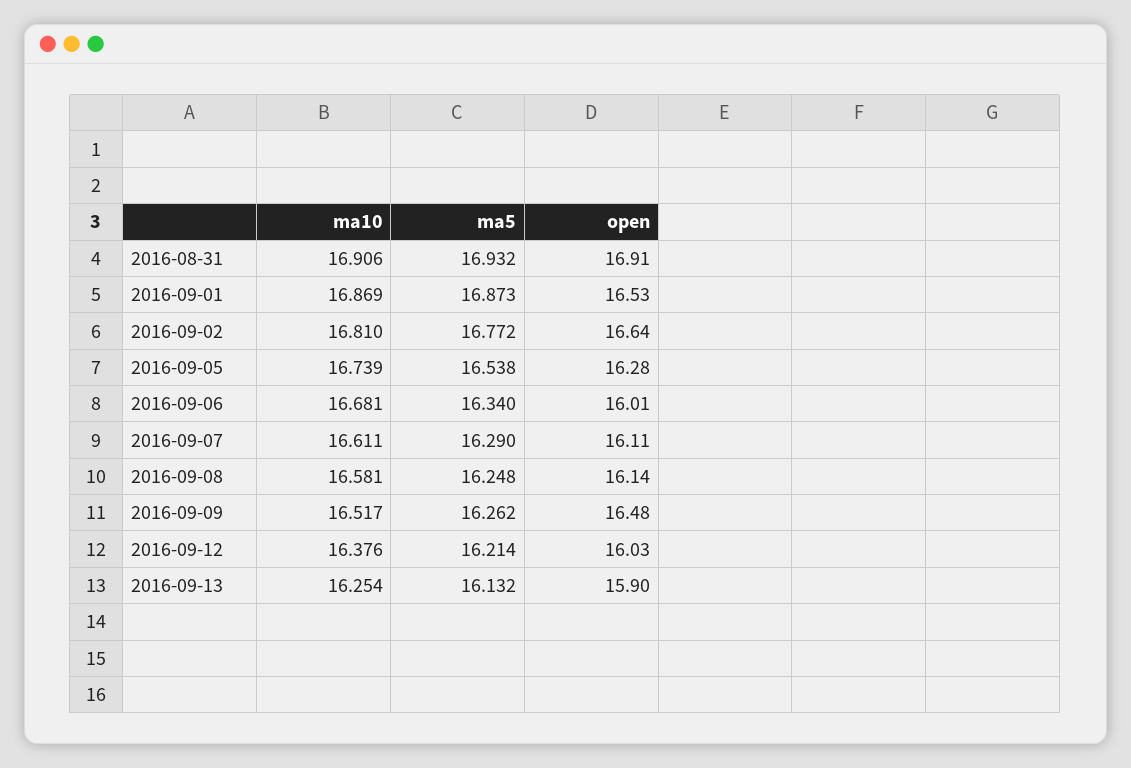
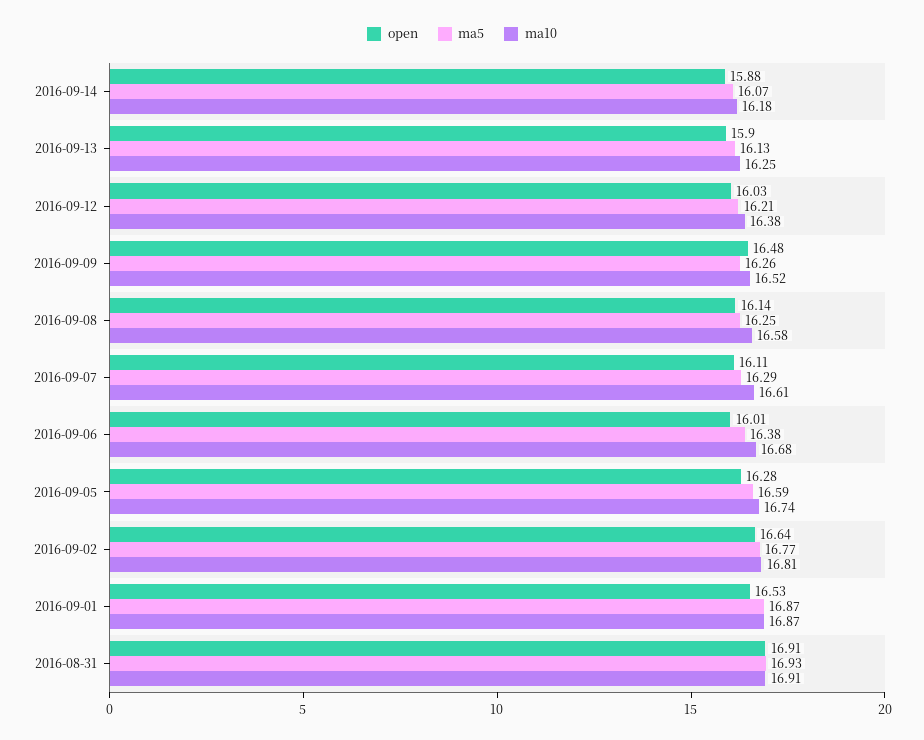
ma5, 2016-09-05: 16.538 -> 16.59
ma5, 2016-09-06: 16.34 -> 16.38
open, 2016-09-14: none -> 15.88
ma5, 2016-09-14: none -> 16.07
ma10, 2016-09-14: none -> 16.18

